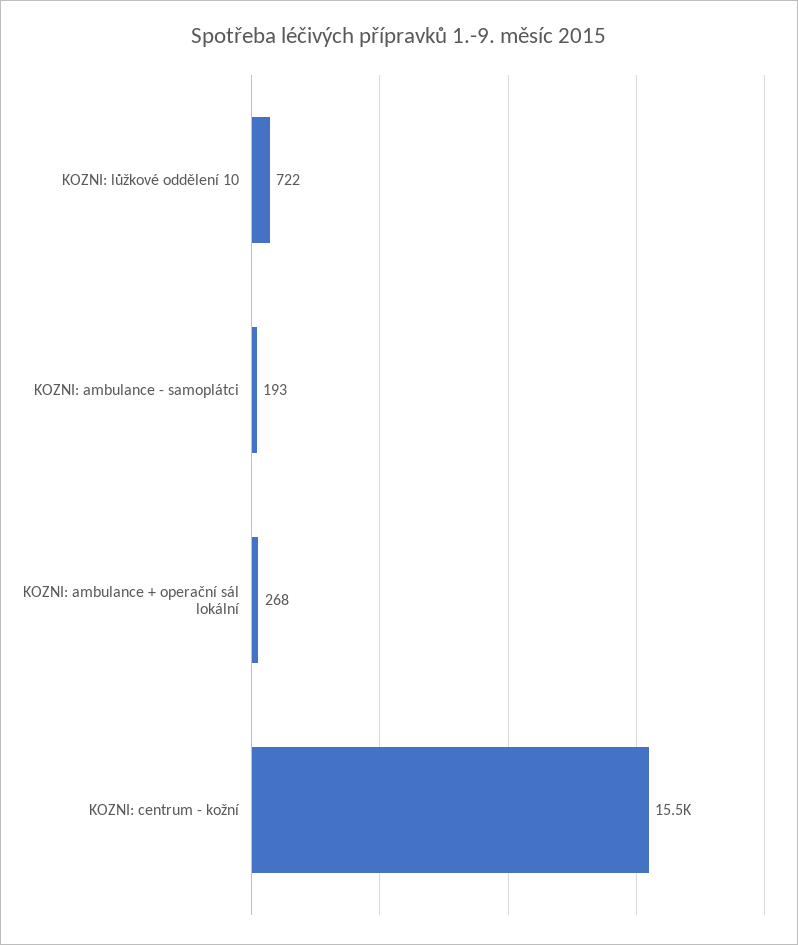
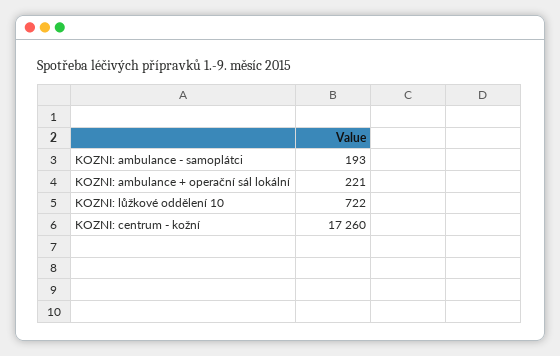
KOZNI: ambulance + operační sál lokální: 268 -> 221
KOZNI: centrum - kožní: 15500 -> 17260

